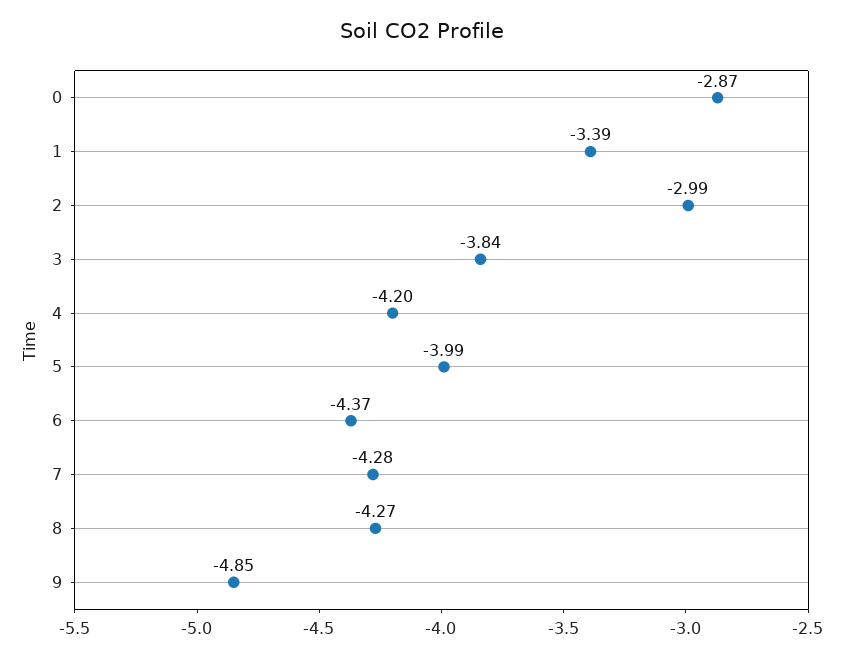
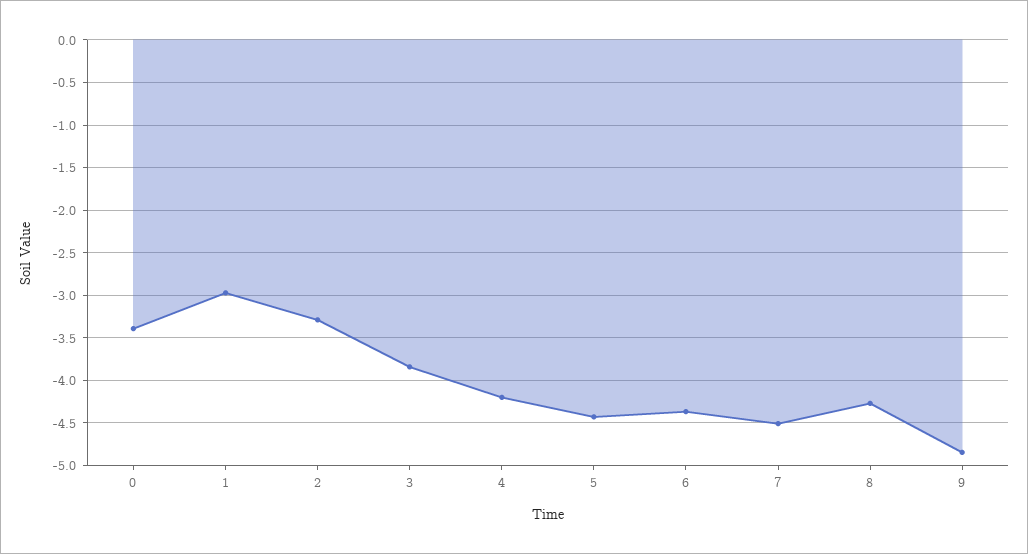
0: -2.87 -> -3.4
1: -3.39 -> -3
2: -2.99 -> -3.3
5: -3.99 -> -4.4
7: -4.28 -> -4.5

